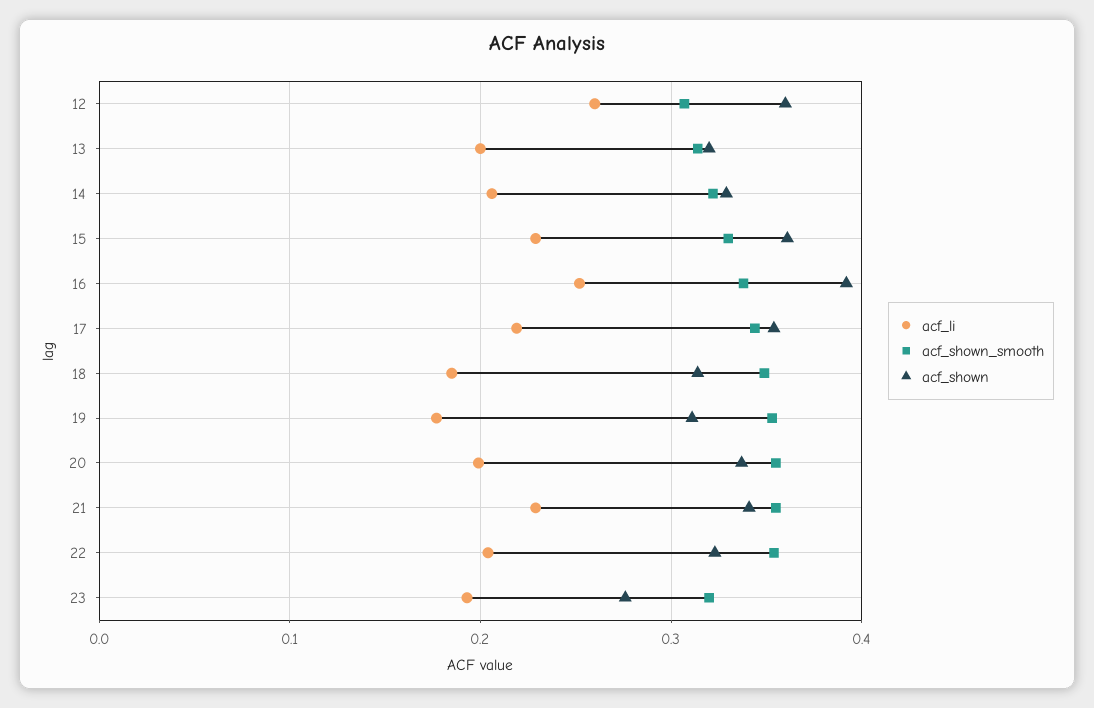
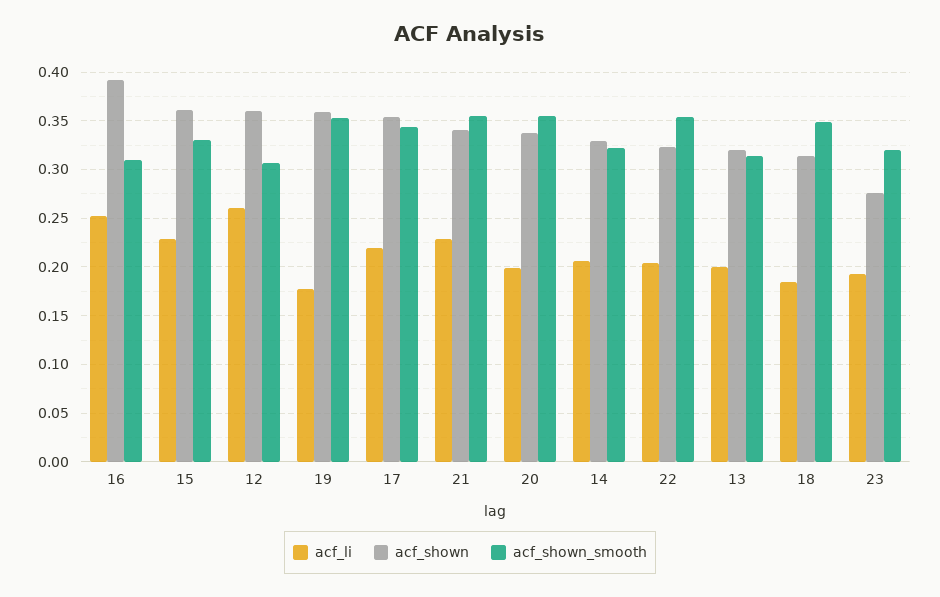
acf_shown_smooth, 16: 0.34 -> 0.31
acf_shown, 19: 0.31 -> 0.36

